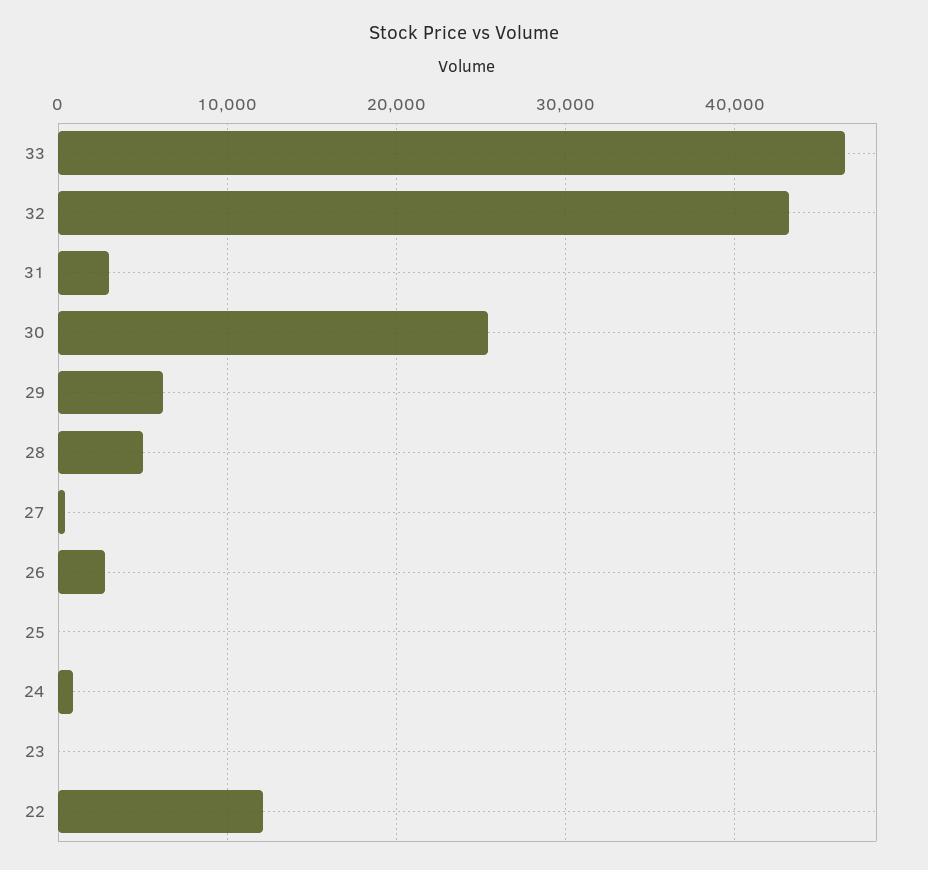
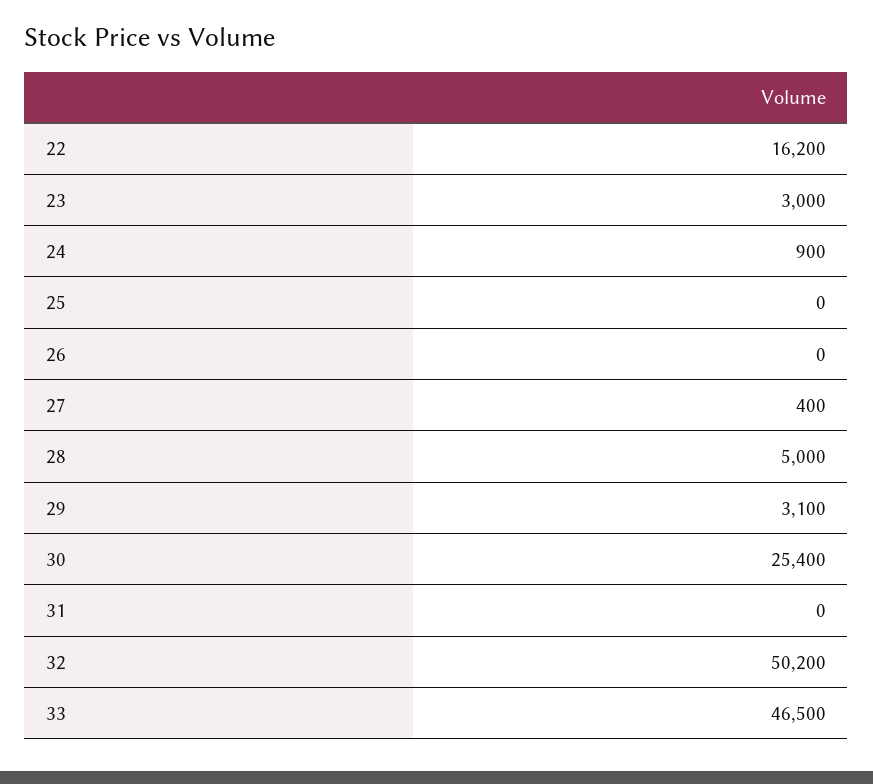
32: 43000 -> 50200
31: 3000 -> 0
29: 6000 -> 3100
26: 3000 -> 0
23: 0 -> 3000
22: 12000 -> 16200

